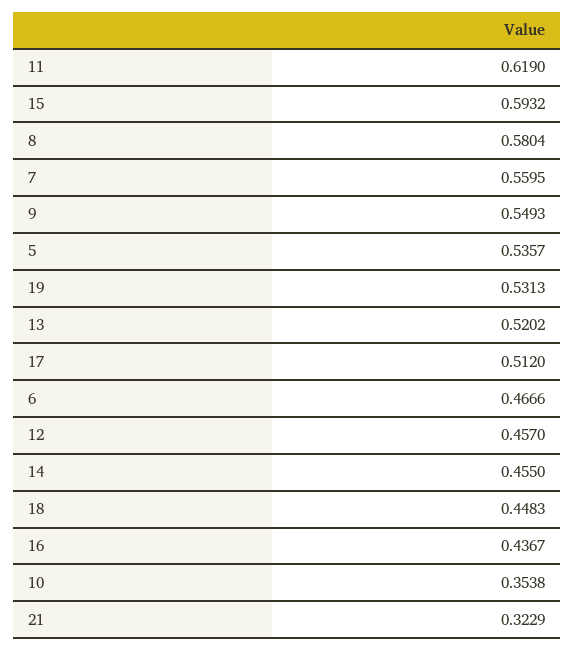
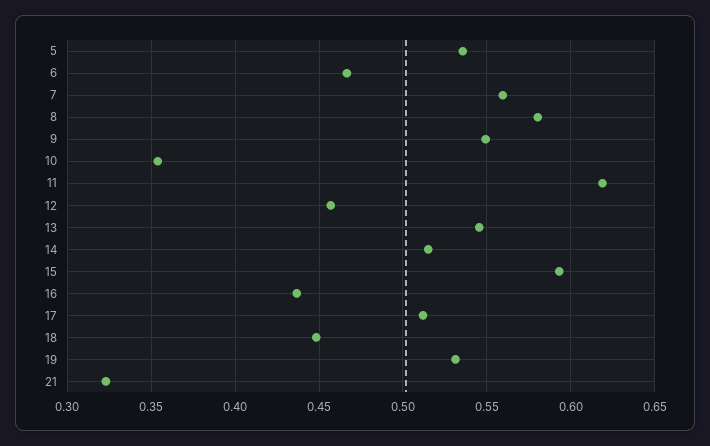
13: 0.5202 -> 0.545
14: 0.455 -> 0.515

